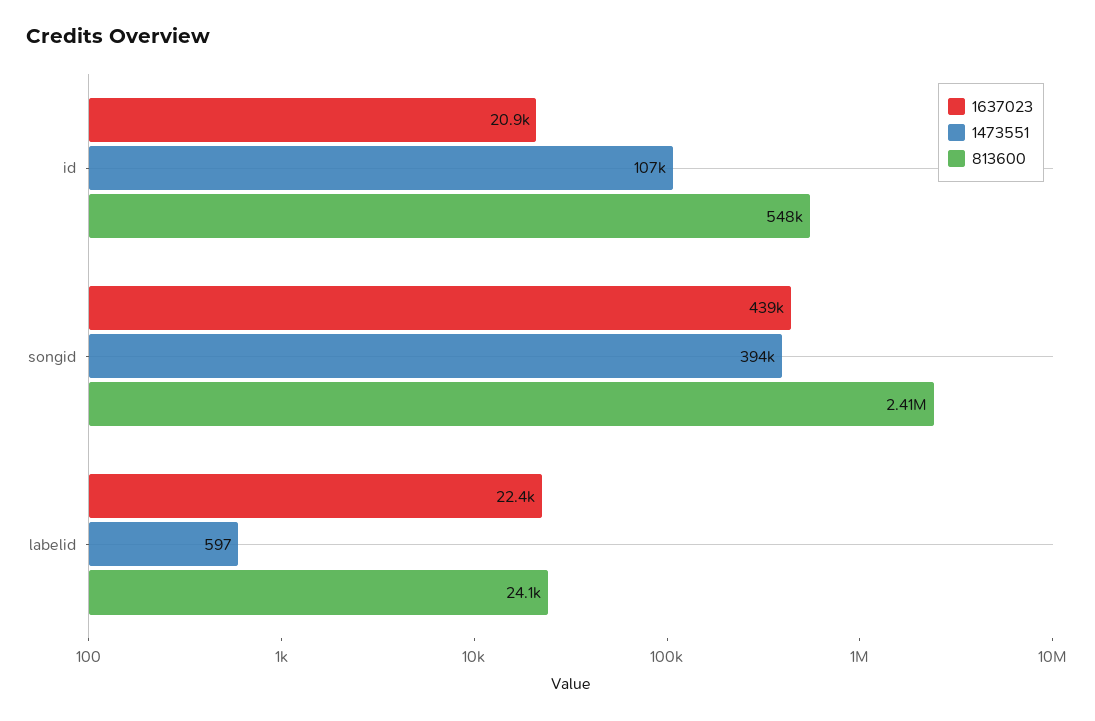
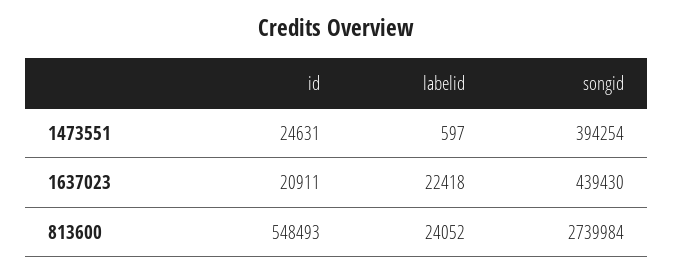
1473551, id: 107000 -> 24631
813600, songid: 2410000 -> 2739984

